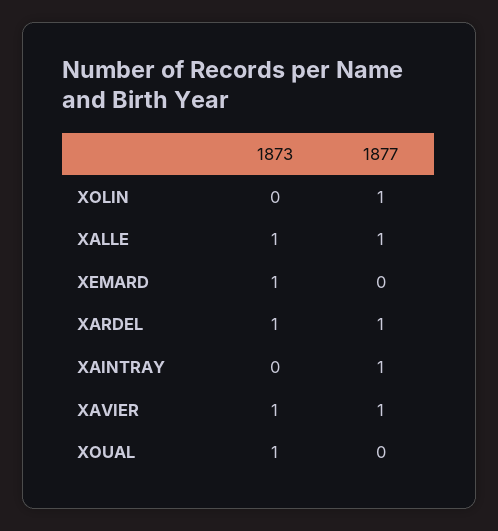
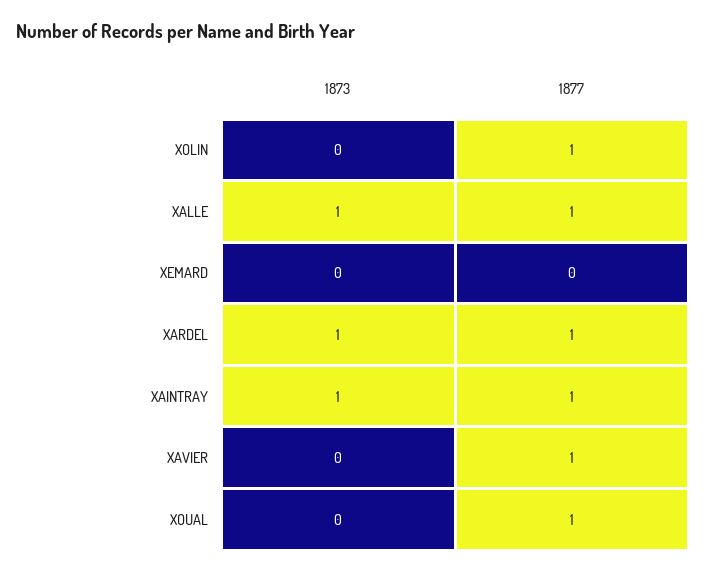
1873, XEMARD: 1 -> 0
1873, XAINTRAY: 0 -> 1
1873, XAVIER: 1 -> 0
1873, XOUAL: 1 -> 0
1877, XOUAL: 0 -> 1

